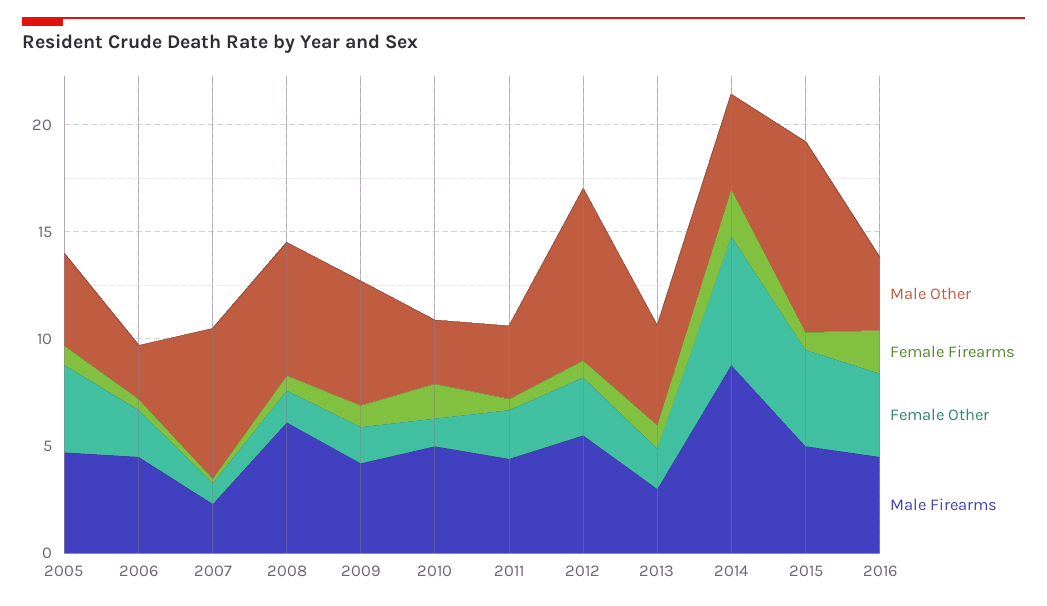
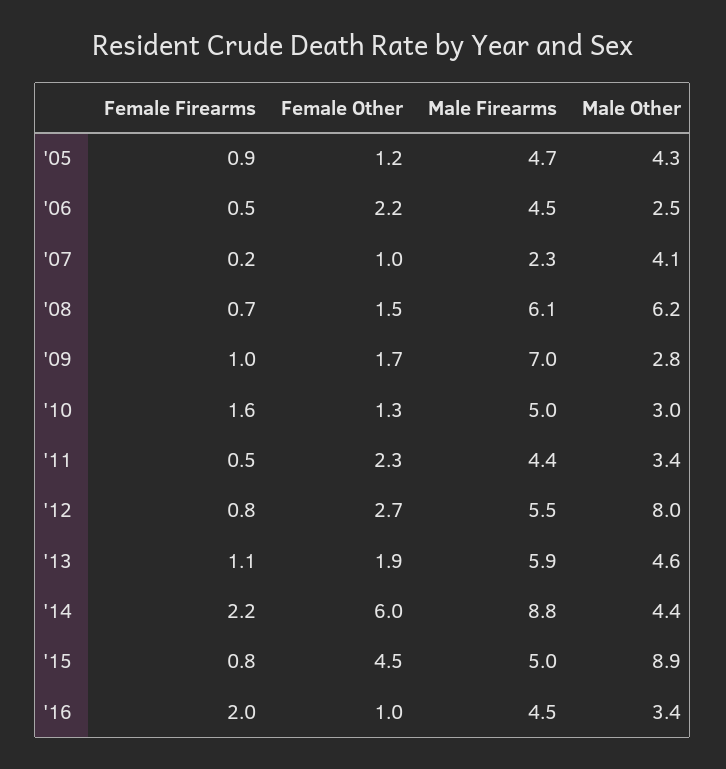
Female Other, 2005: 4 -> 1.2
Male Other, 2007: 7 -> 4.1
Male Other, 2009: 6 -> 2.8
Male Firearms, 2009: 4 -> 7
Male Firearms, 2013: 3 -> 5.9
Female Other, 2016: 4 -> 1

